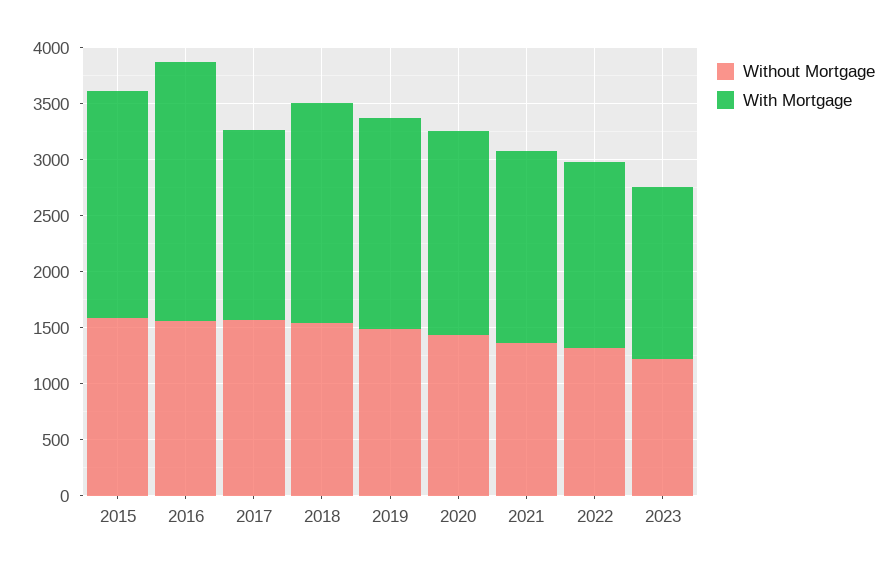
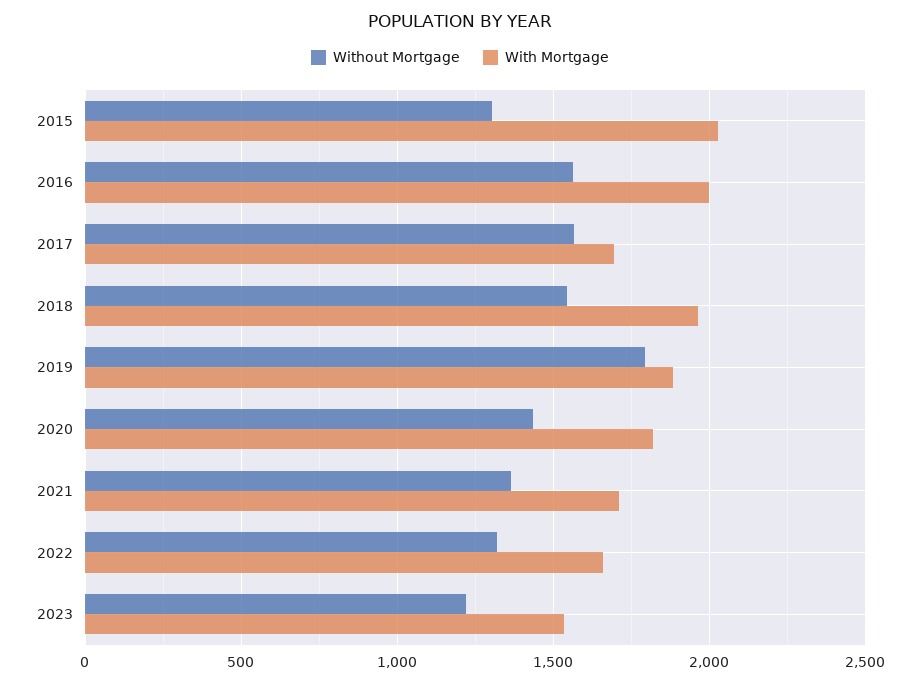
Without Mortgage, 2015: 1600 -> 1300
With Mortgage, 2016: 2300 -> 2000
Without Mortgage, 2019: 1500 -> 1800

